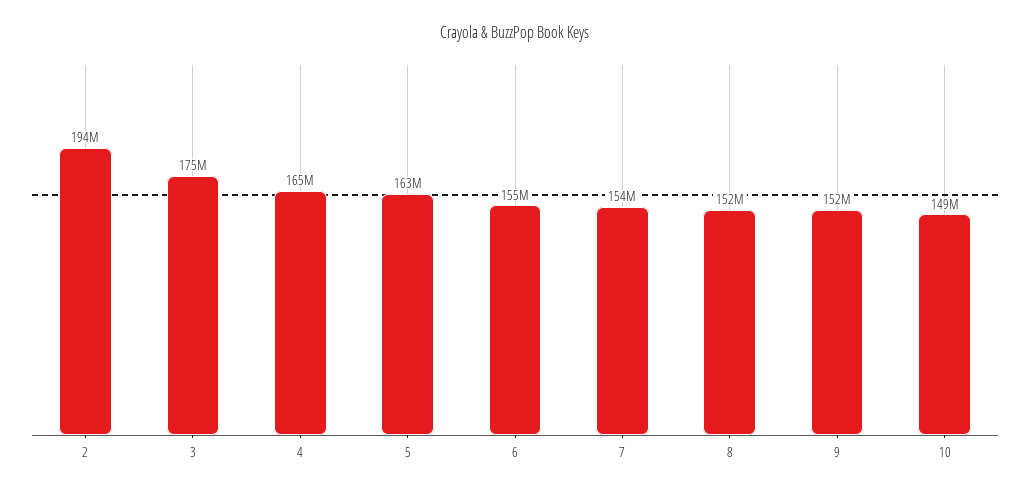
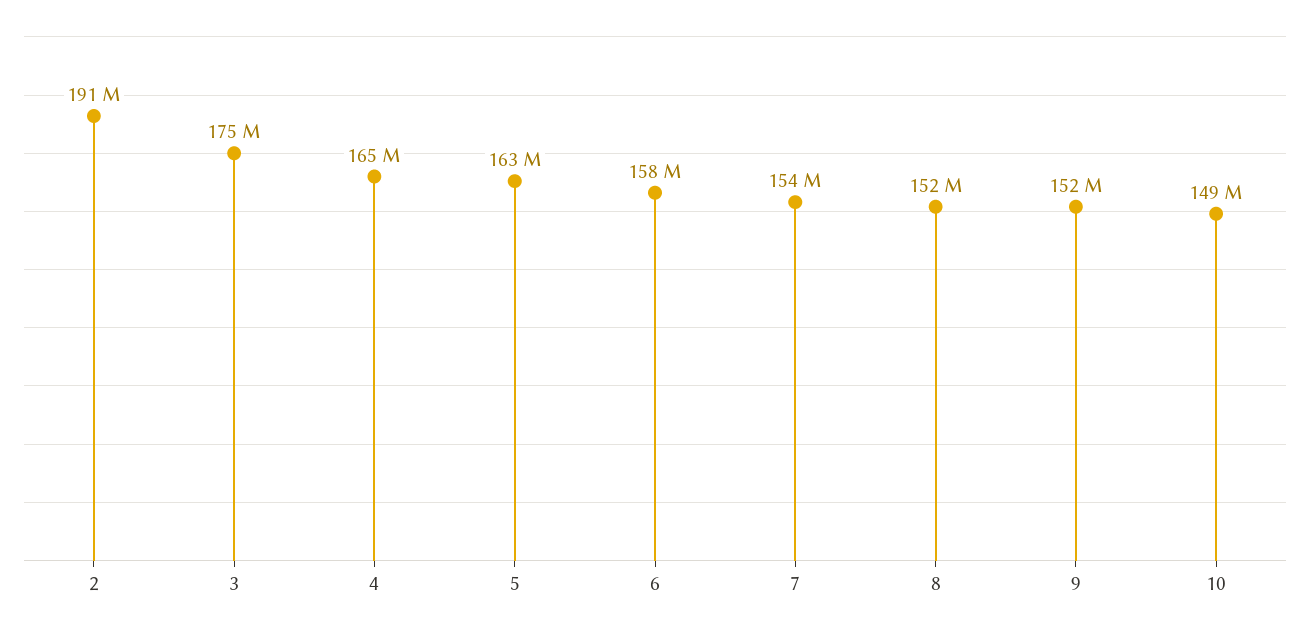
2: 194000000 -> 191000000
6: 155000000 -> 158000000

